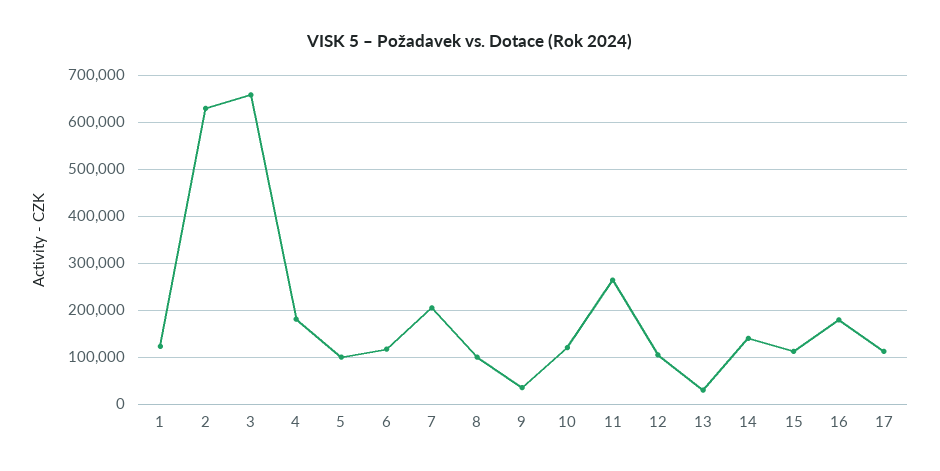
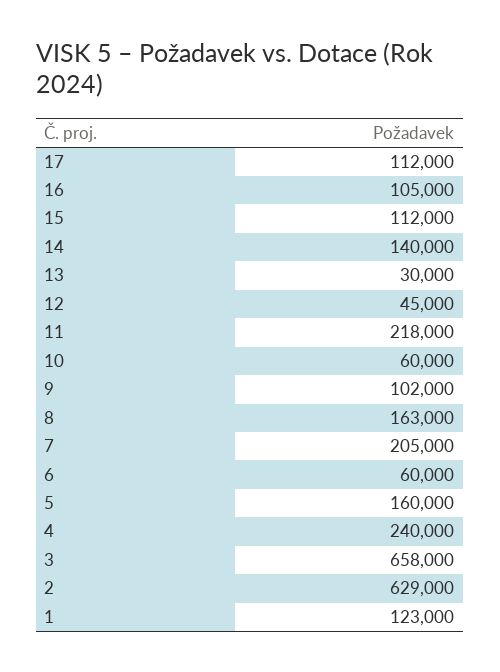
4: 180000 -> 240000
5: 100000 -> 160000
6: 120000 -> 60000
8: 100000 -> 163000
9: 40000 -> 102000
10: 120000 -> 60000
11: 260000 -> 218000
12: 100000 -> 45000
16: 180000 -> 105000

